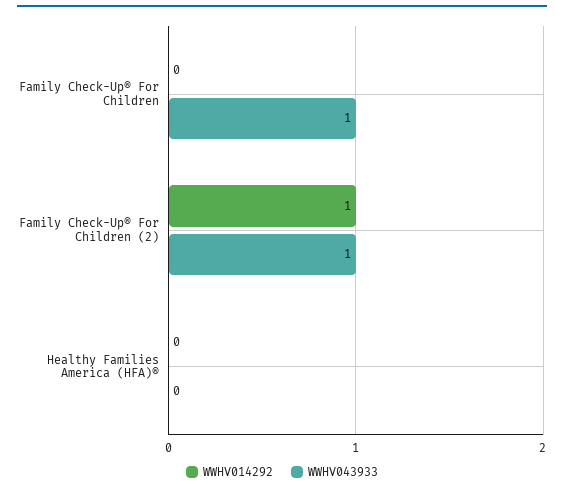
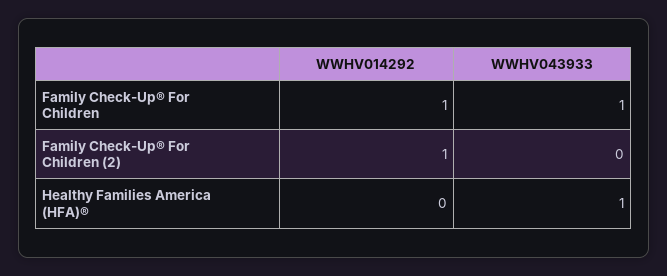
WWHV014292, Family Check-Up® For Children: 0 -> 1
WWHV043933, Family Check-Up® For Children (2): 1 -> 0
WWHV043933, Healthy Families America (HFA)®: 0 -> 1

